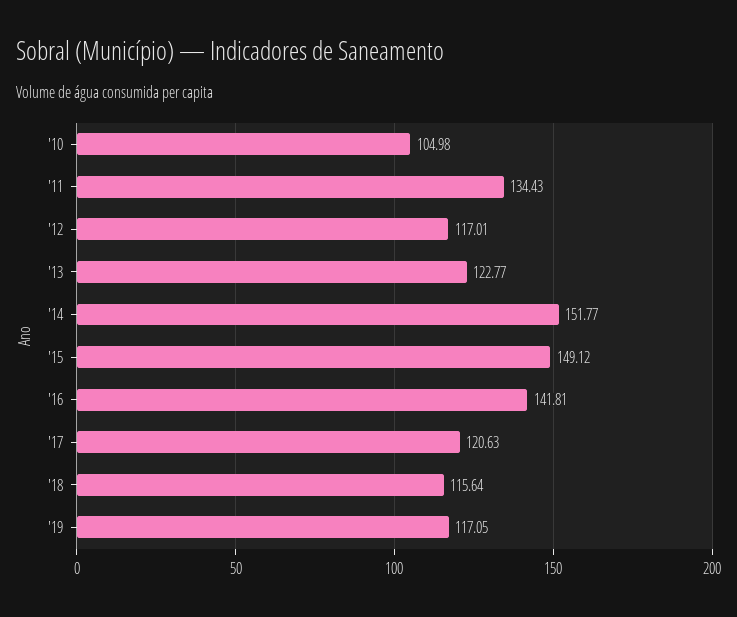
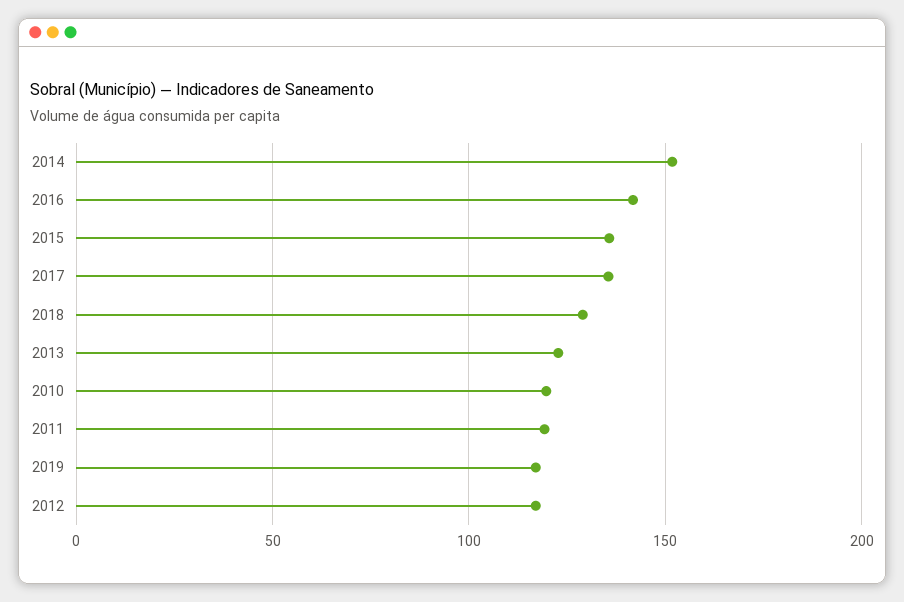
'10: 104.98 -> 120
'11: 134.43 -> 120
'15: 149.12 -> 135
'17: 120.63 -> 135
'18: 115.64 -> 130

